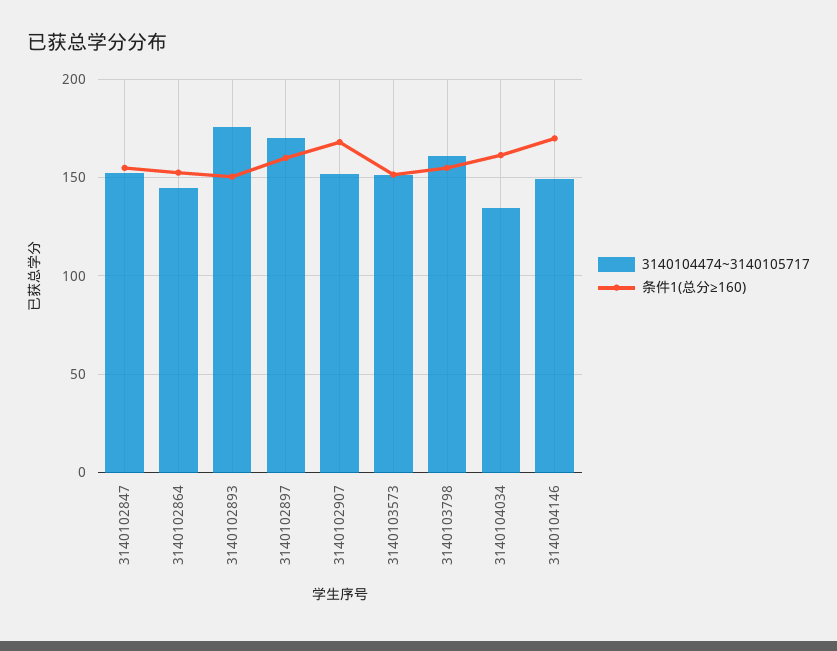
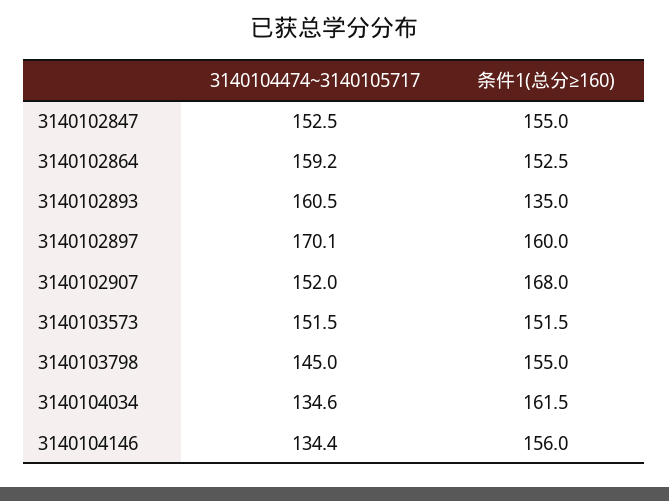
3140104474~3140105717, 3140102864: 145 -> 159.2
3140104474~3140105717, 3140102893: 175 -> 160.5
条件1(总分≥160), 3140102893: 150 -> 135
3140104474~3140105717, 3140103798: 160 -> 145
3140104474~3140105717, 3140104146: 150 -> 134.4
条件1(总分≥160), 3140104146: 170 -> 156

